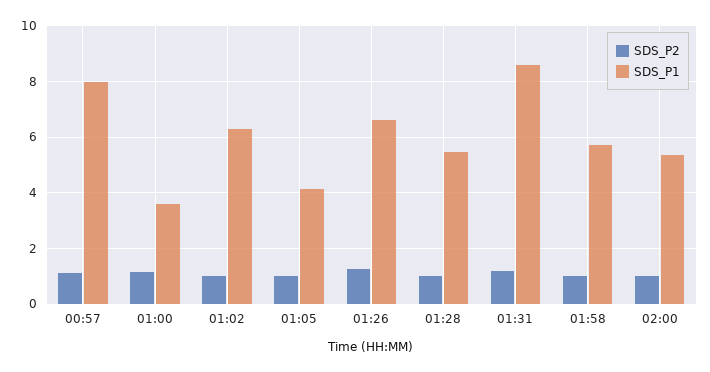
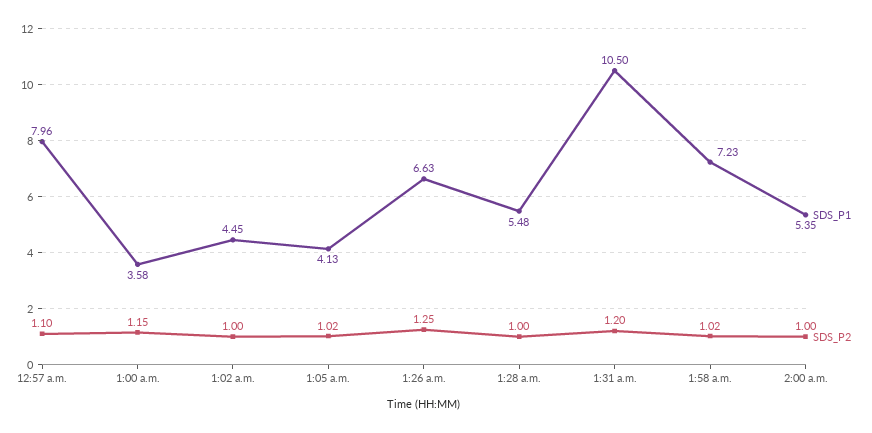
SDS_P1, 01:02: 6.25 -> 4.45
SDS_P1, 01:31: 8.5 -> 10.5
SDS_P1, 01:58: 5.75 -> 7.23

